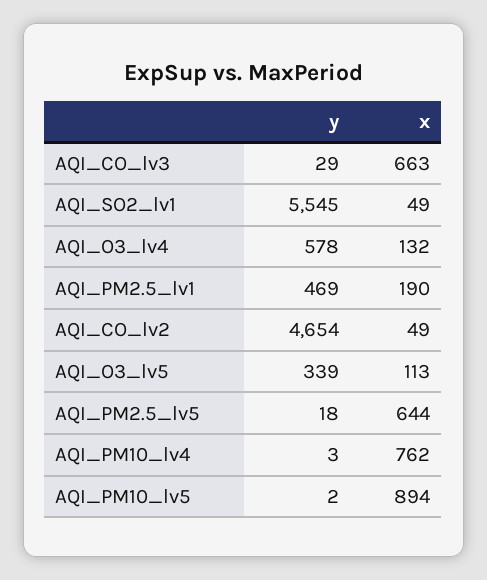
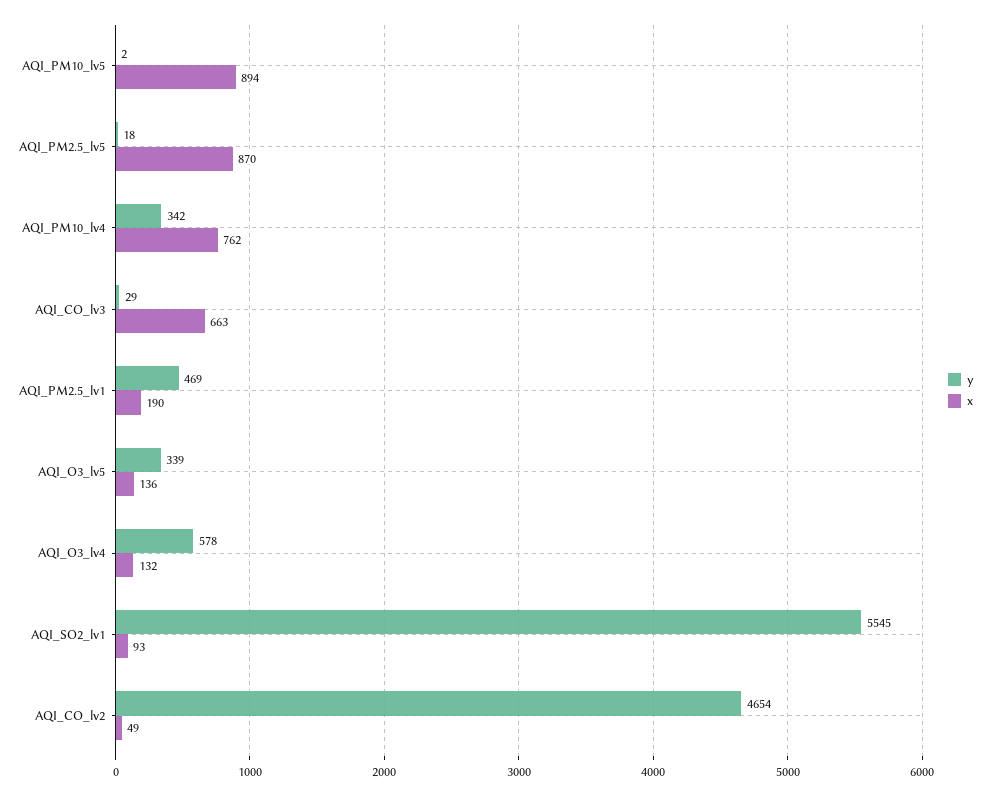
x, AQI_SO2_lv1: 49 -> 93
x, AQI_O3_lv5: 113 -> 136
x, AQI_PM2.5_lv5: 644 -> 870
y, AQI_PM10_lv4: 3 -> 342

